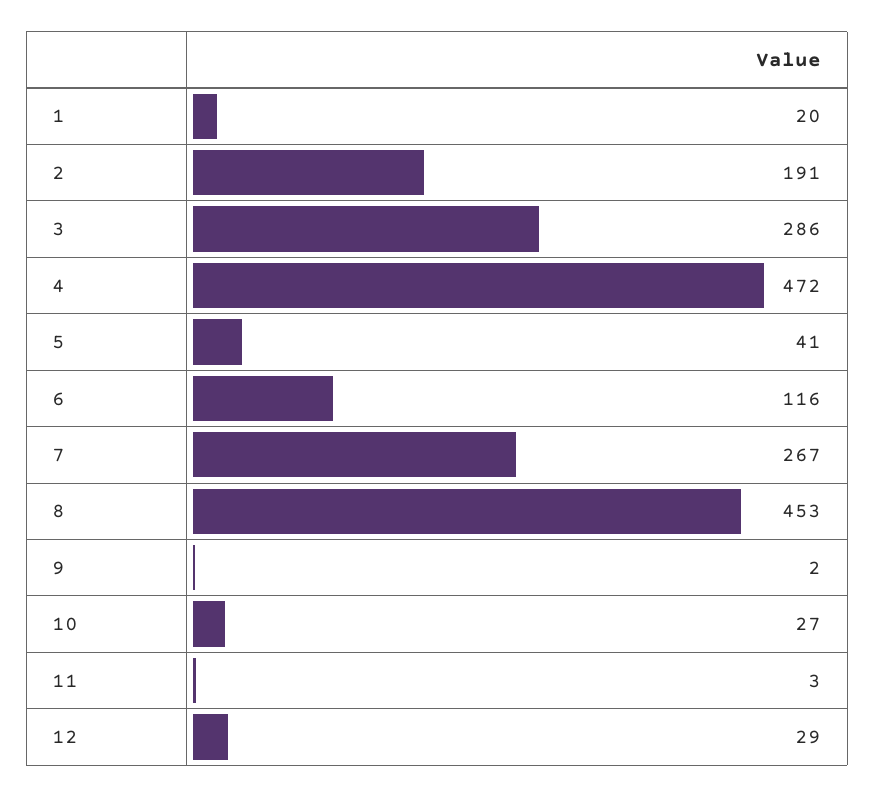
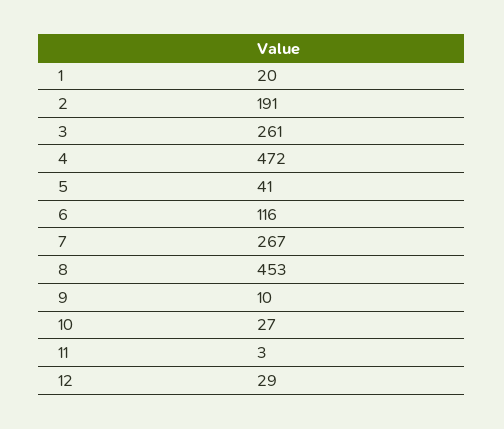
3: 286 -> 261
9: 2 -> 10

